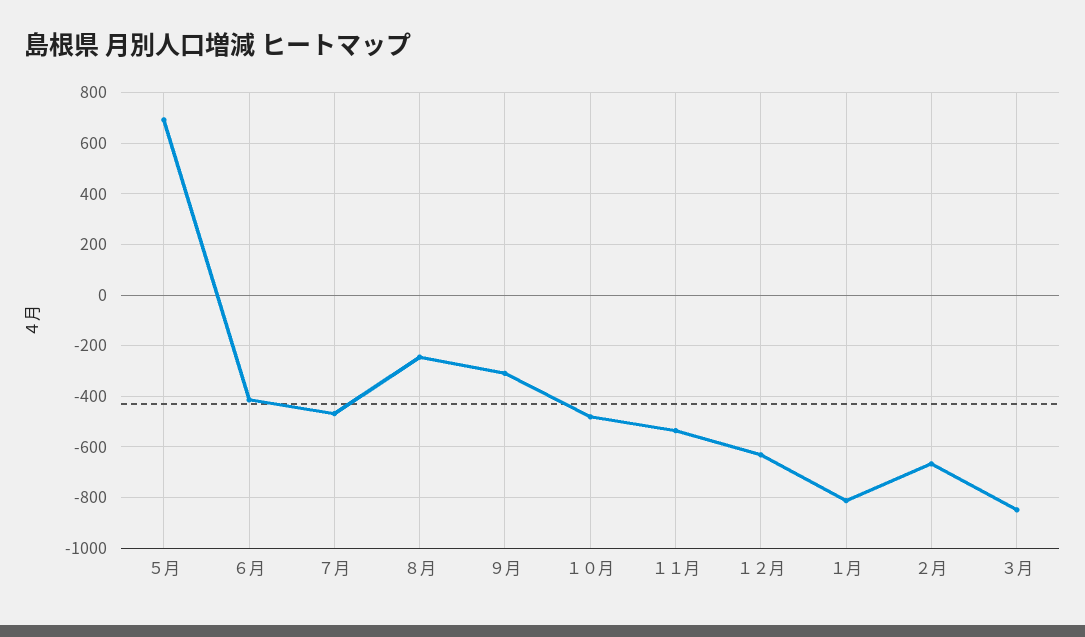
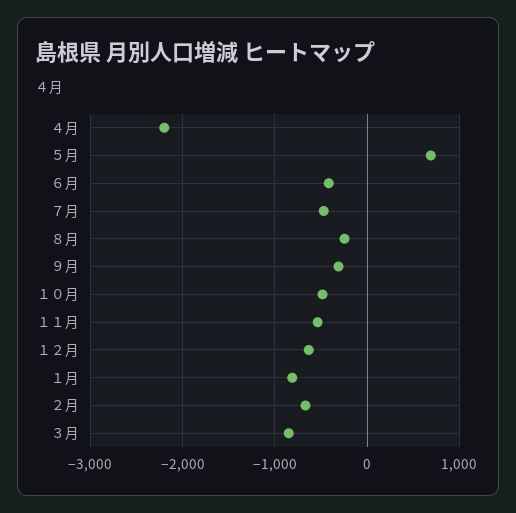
４月: none -> -2200

